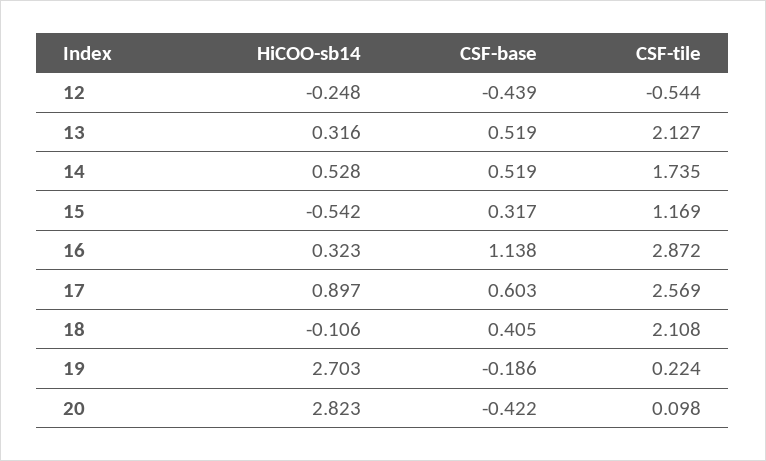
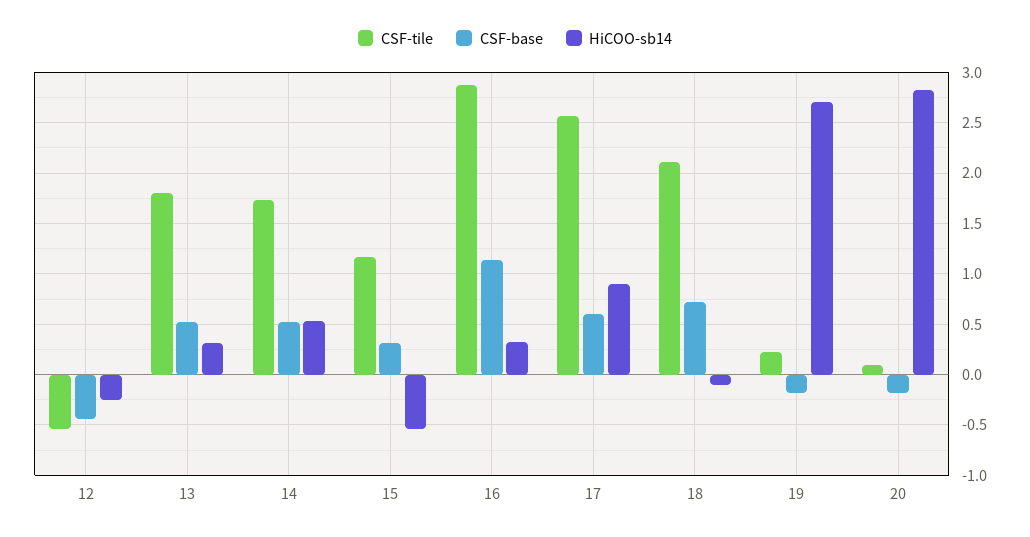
CSF-tile, 13: 2.127 -> 1.8
CSF-base, 18: 0.405 -> 0.7
CSF-base, 20: -0.422 -> -0.2

